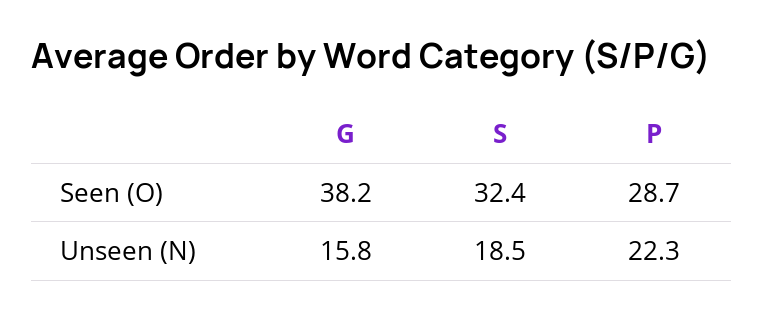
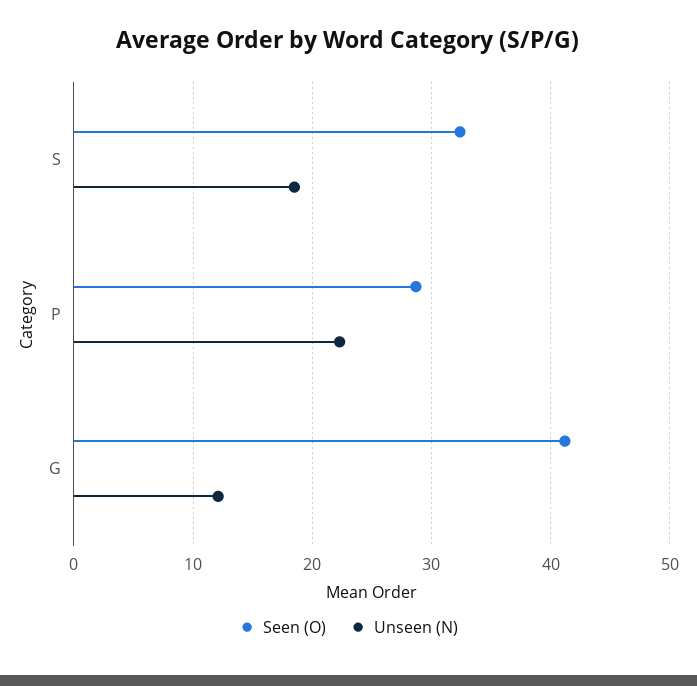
Seen (O), G: 38.2 -> 41
Unseen (N), G: 15.8 -> 12

